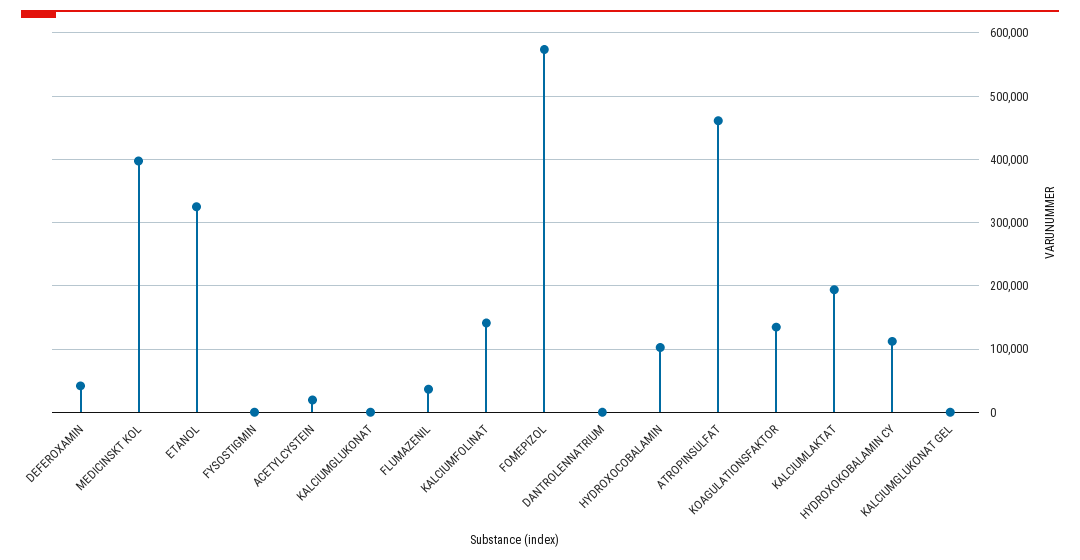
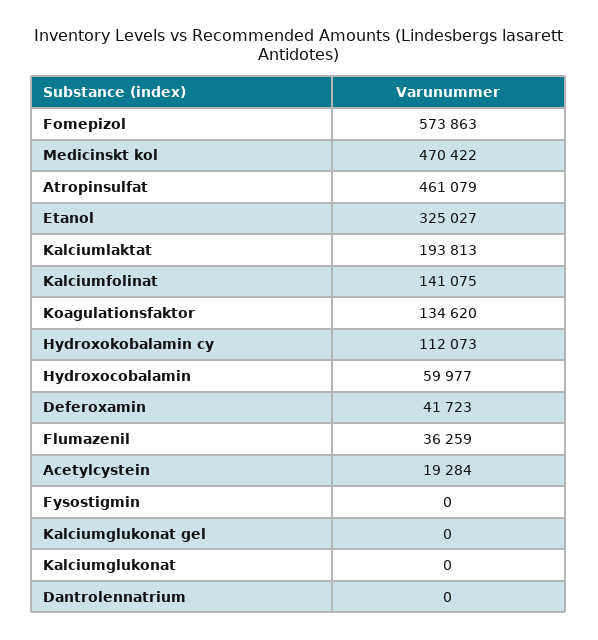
MEDICINSKT KOL: 400000 -> 470422
HYDROXOCOBALAMIN: 100000 -> 59977

